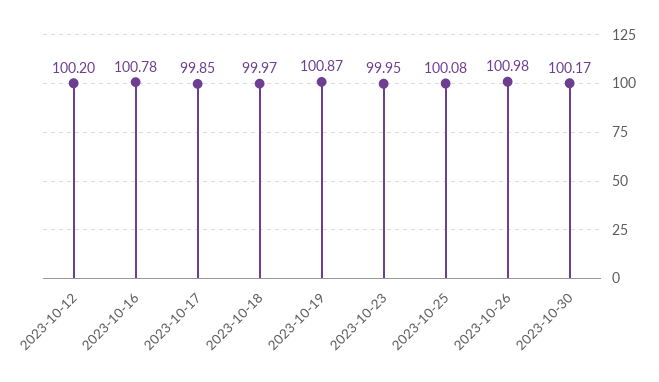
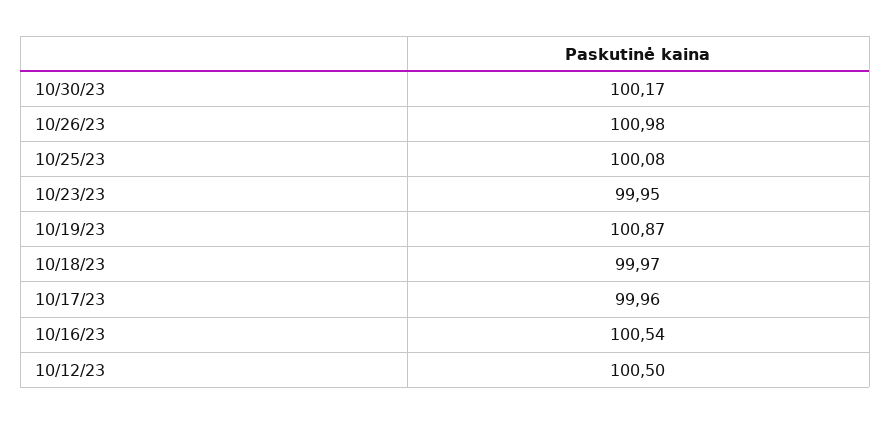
2023-10-12: 100.2 -> 100.5
2023-10-16: 100.78 -> 100.54
2023-10-17: 99.85 -> 99.96

